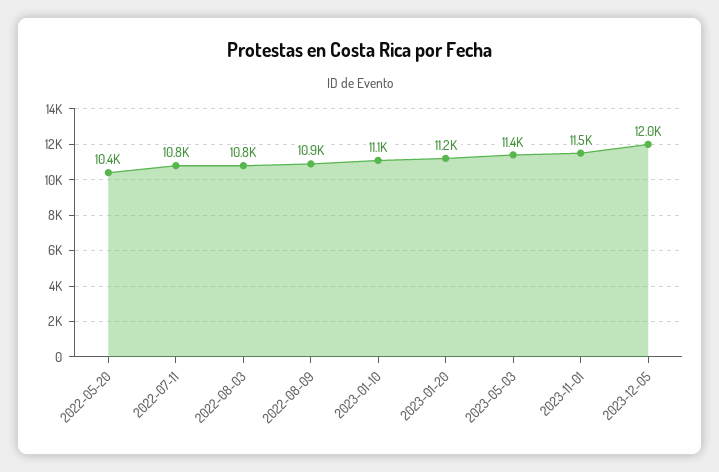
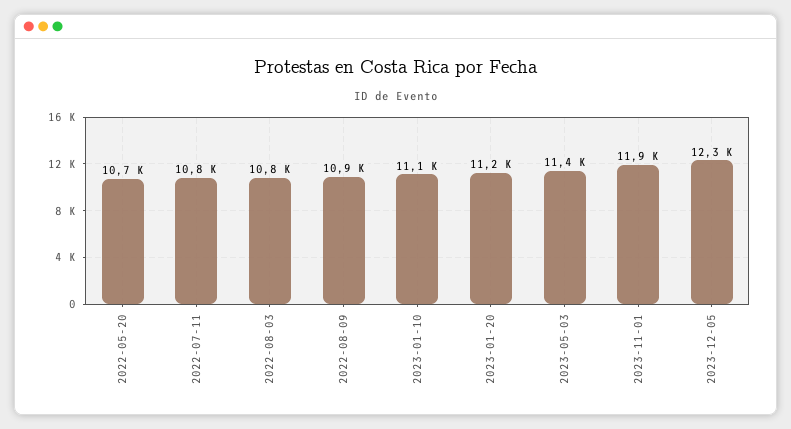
2022-05-20: 10400 -> 10700
2023-11-01: 11500 -> 11900
2023-12-05: 12000 -> 12300

